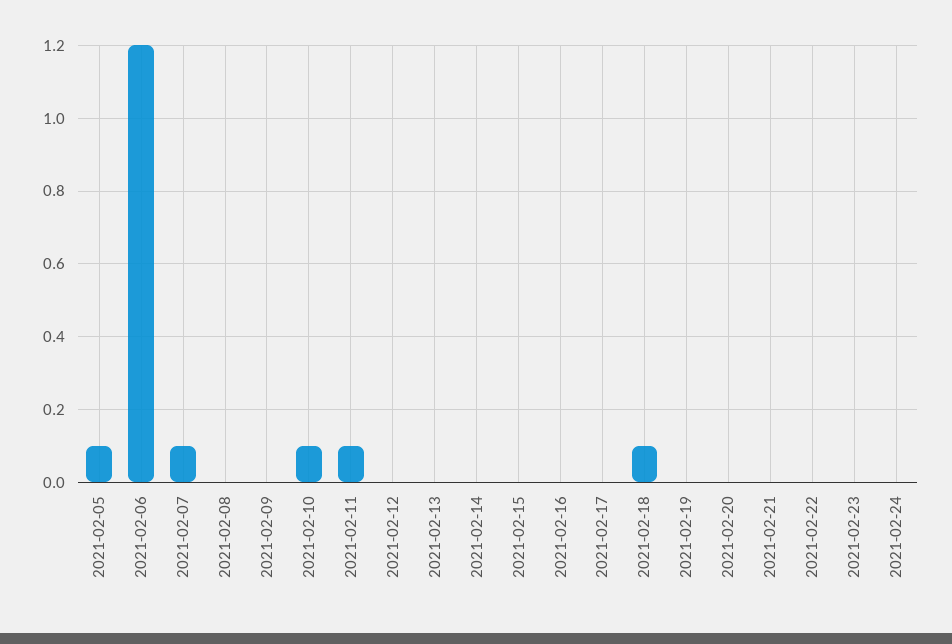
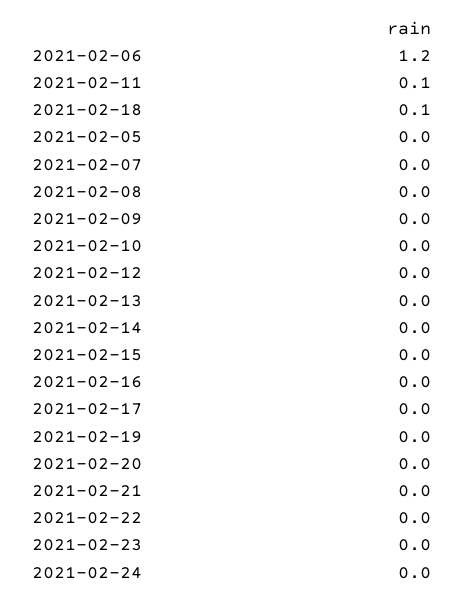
2021-02-05: 0.1 -> 0
2021-02-07: 0.1 -> 0
2021-02-10: 0.1 -> 0

